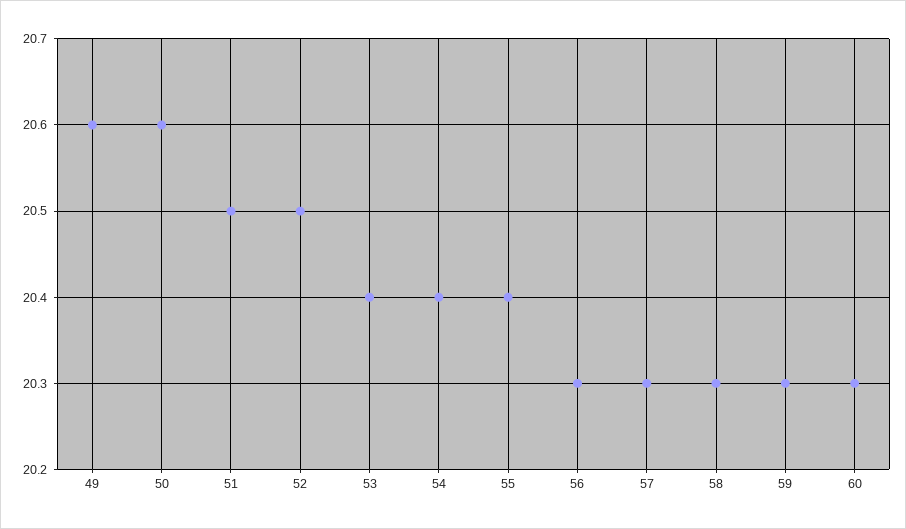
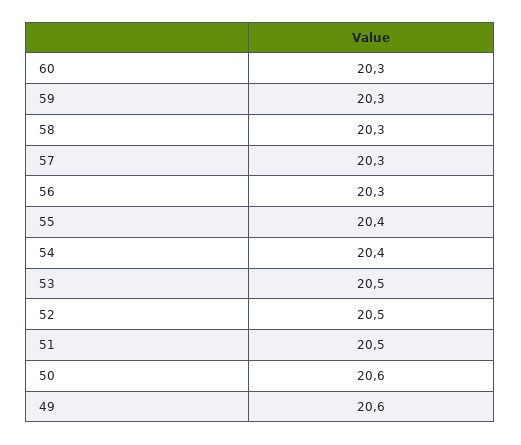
53: 20.4 -> 20.5

